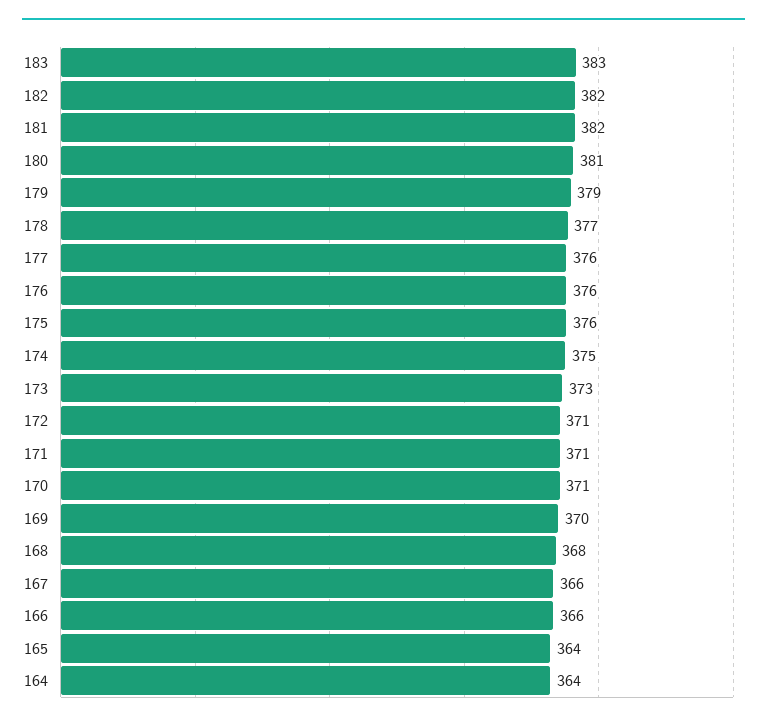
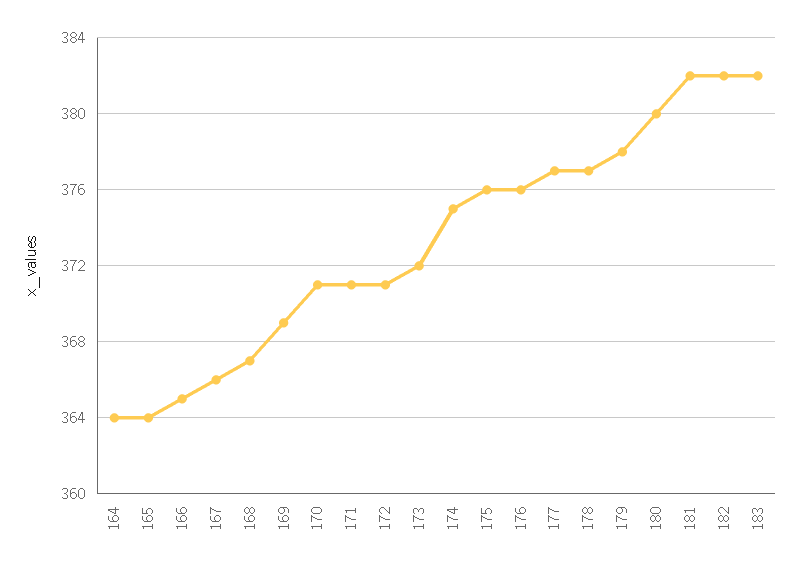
183: 383 -> 382
180: 381 -> 380
179: 379 -> 378
177: 376 -> 377
173: 373 -> 372
169: 370 -> 369
168: 368 -> 367
166: 366 -> 365

